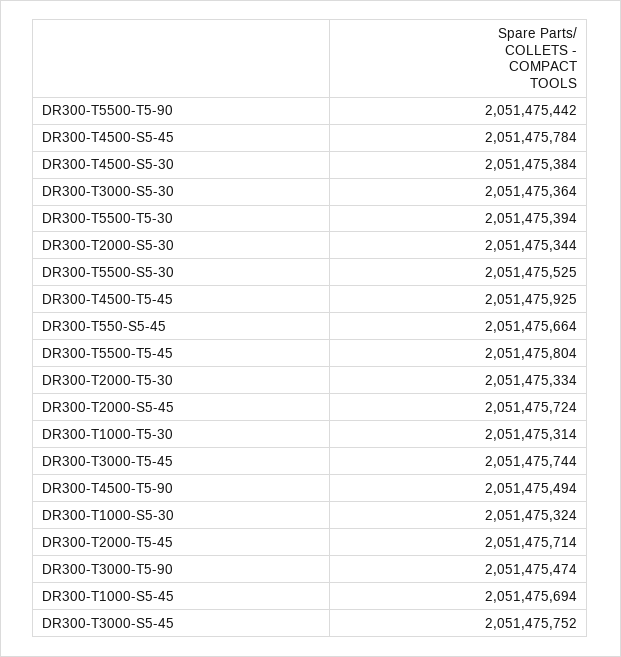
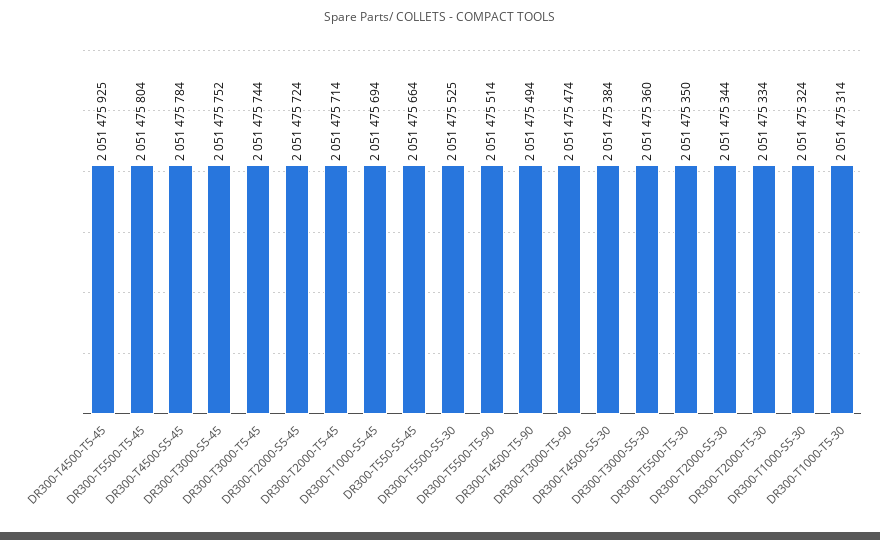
DR300-T5500-T5-90: 2051475442 -> 2051475514
DR300-T3000-S5-30: 2051475364 -> 2051475360
DR300-T5500-T5-30: 2051475394 -> 2051475350

